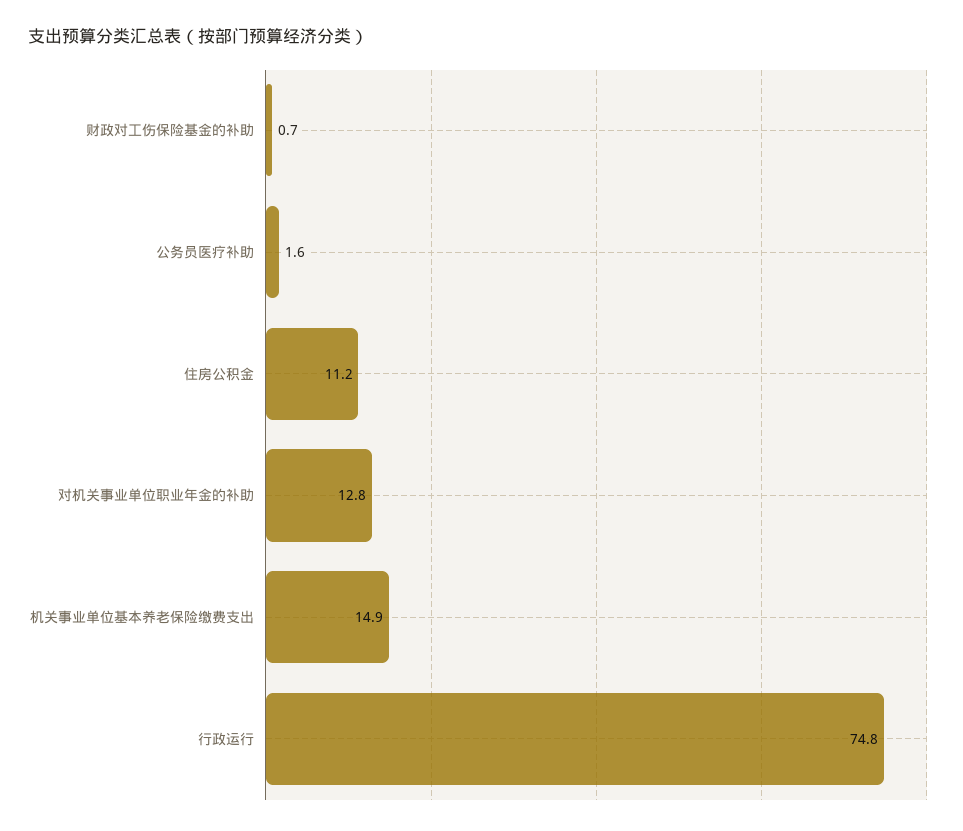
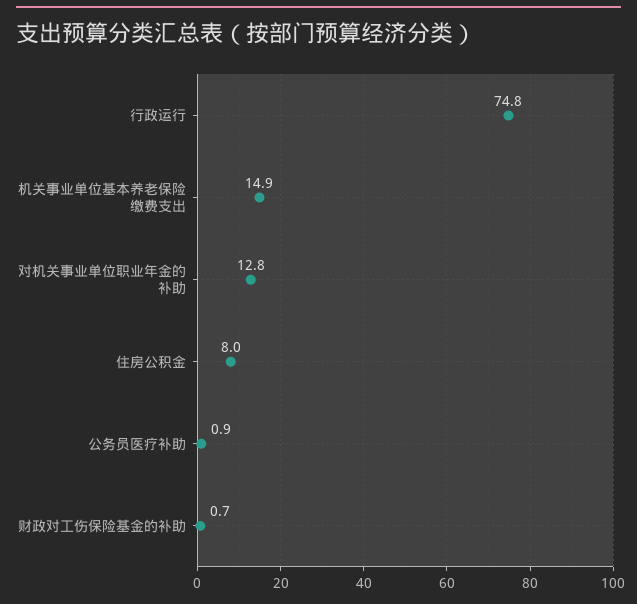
公务员医疗补助: 1.6 -> 0.9
住房公积金: 11.2 -> 8

